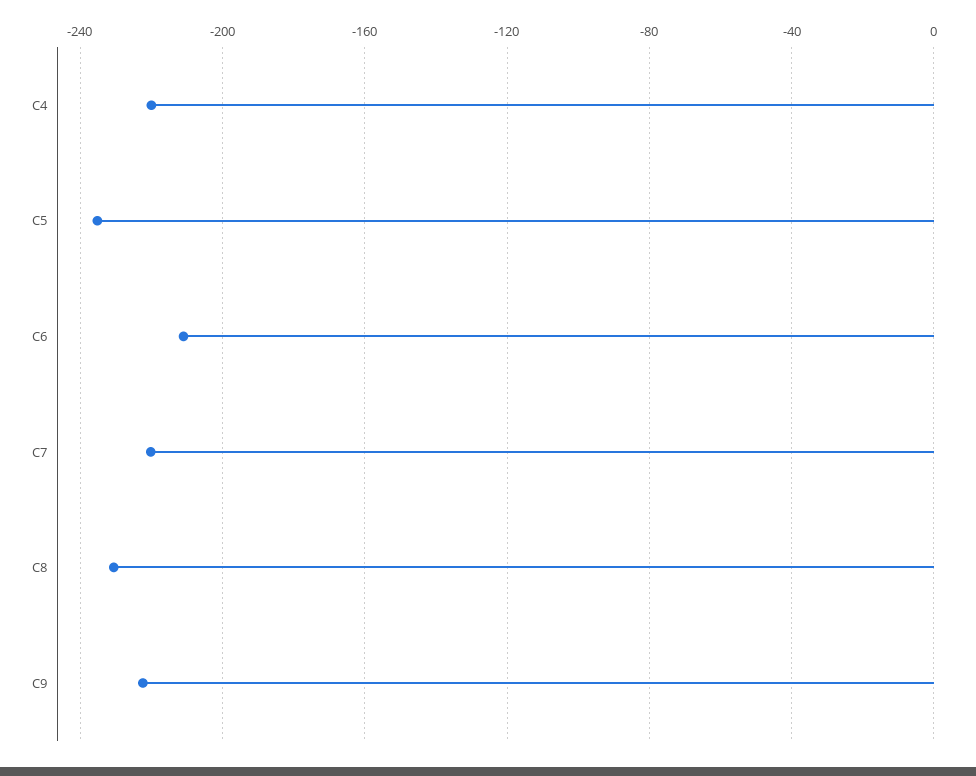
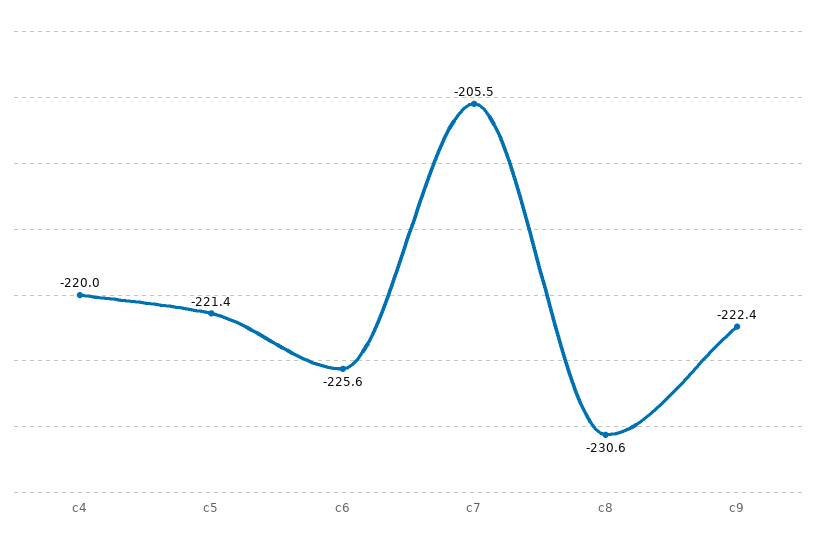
C5: -235 -> -221.4
C6: -210 -> -225.6
C7: -220 -> -205.5

